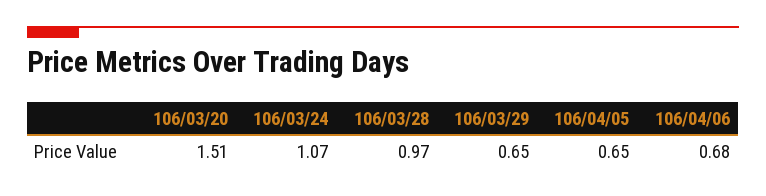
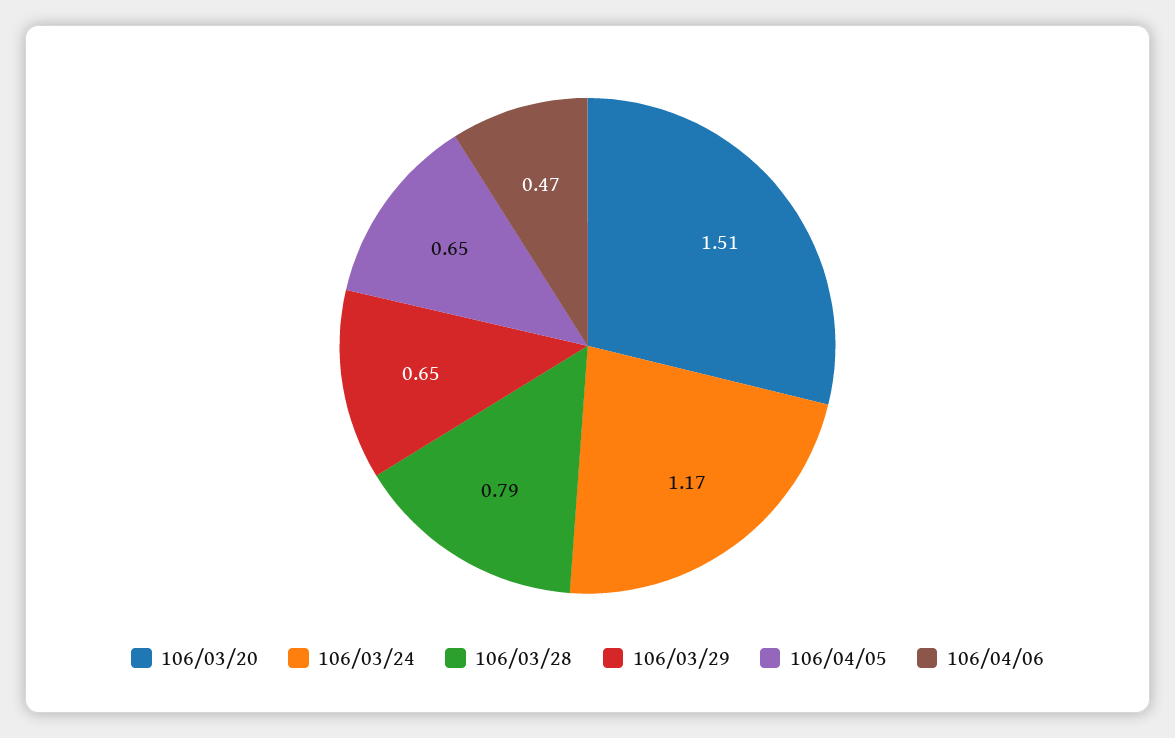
106/03/24: 1.07 -> 1.17
106/03/28: 0.97 -> 0.79
106/04/06: 0.68 -> 0.47

